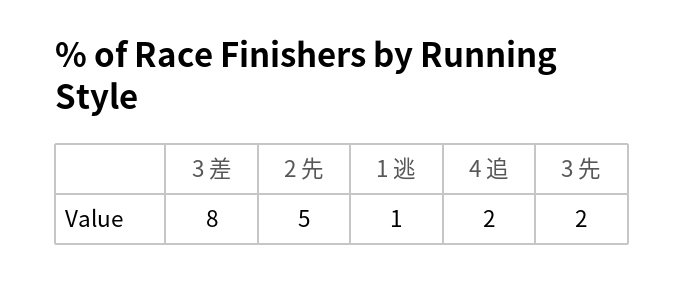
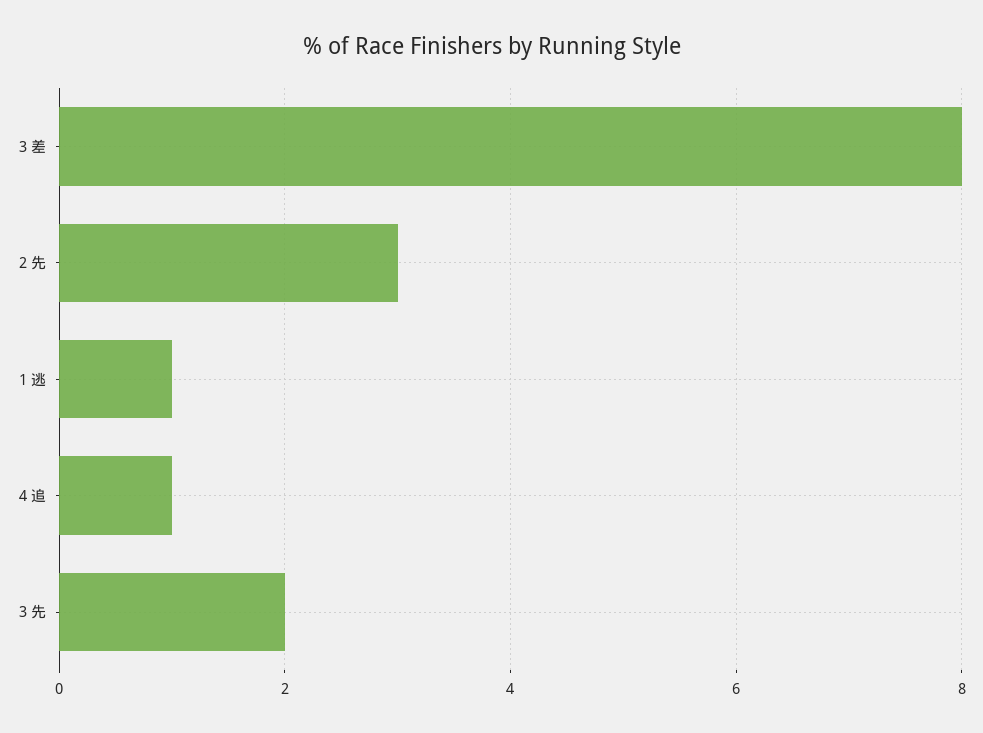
2 先: 5 -> 3
4 追: 2 -> 1

